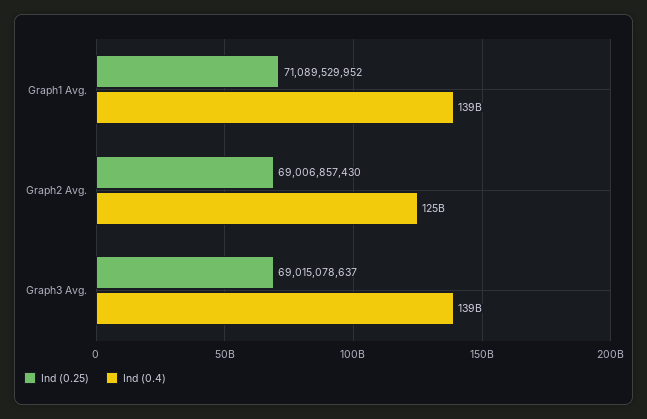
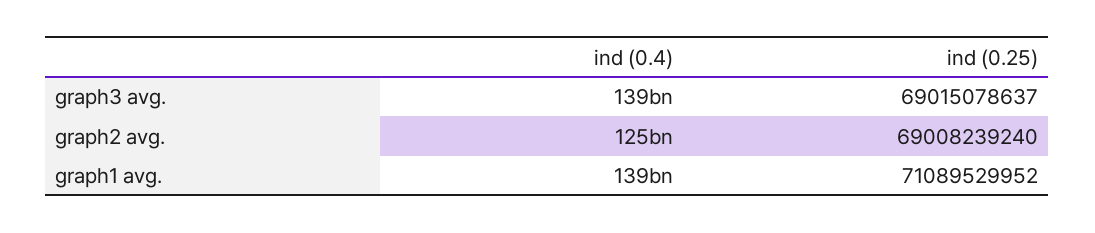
Ind (0.25), Graph2 Avg.: 69006857430 -> 69008239240

